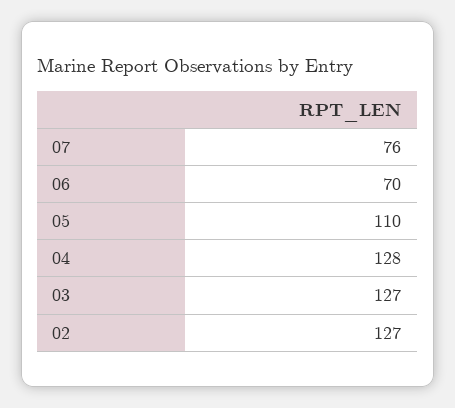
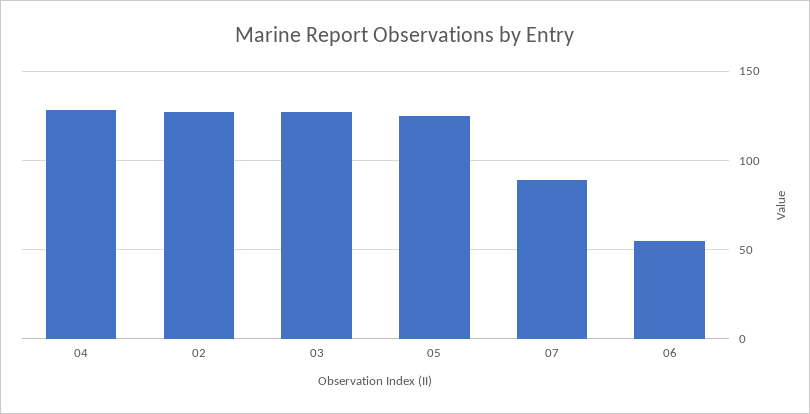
07: 76 -> 90
06: 70 -> 55
05: 110 -> 125

